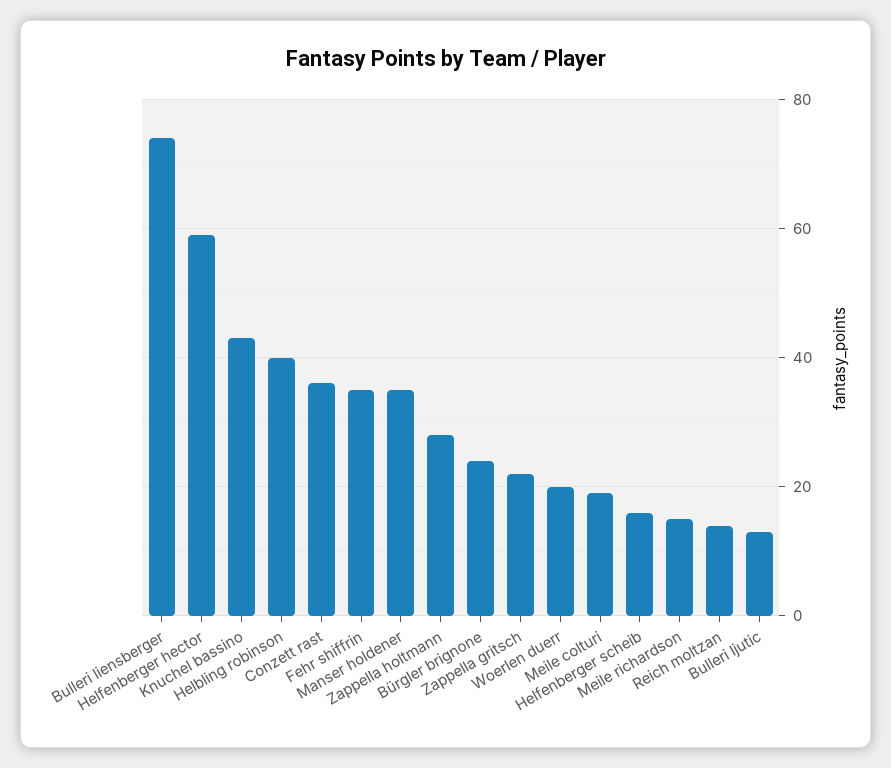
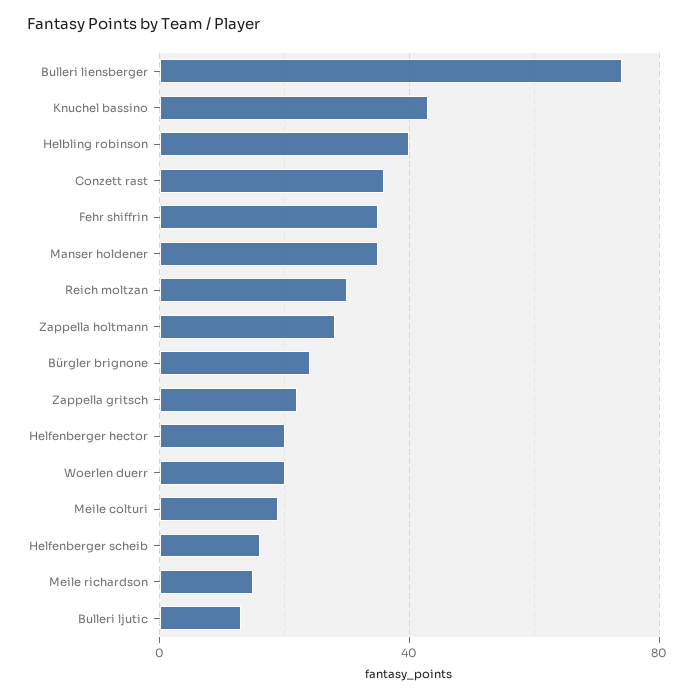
Helfenberger hector: 60 -> 20
Reich moltzan: 15 -> 30

